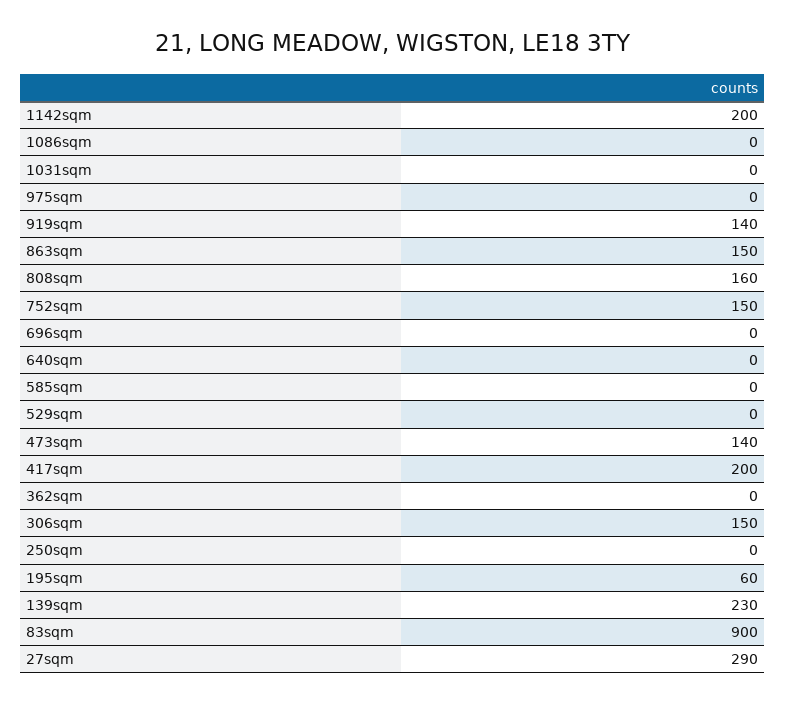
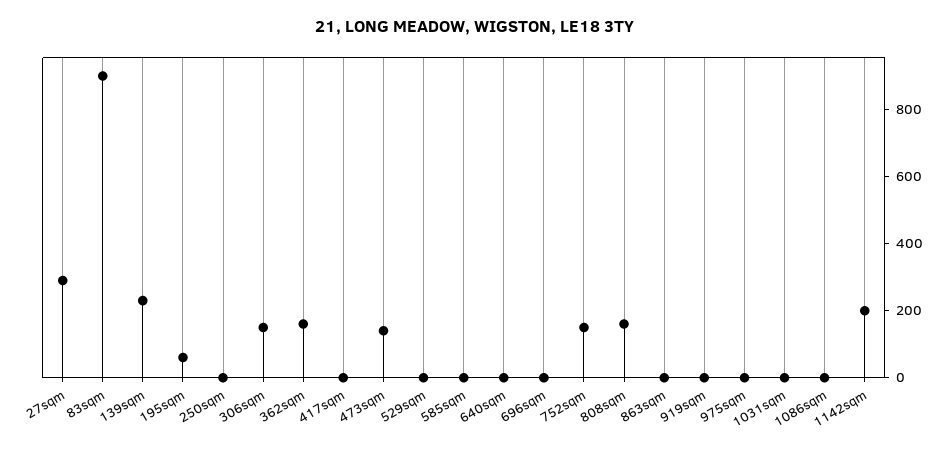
919sqm: 140 -> 0
863sqm: 150 -> 0
417sqm: 200 -> 0
362sqm: 0 -> 150

